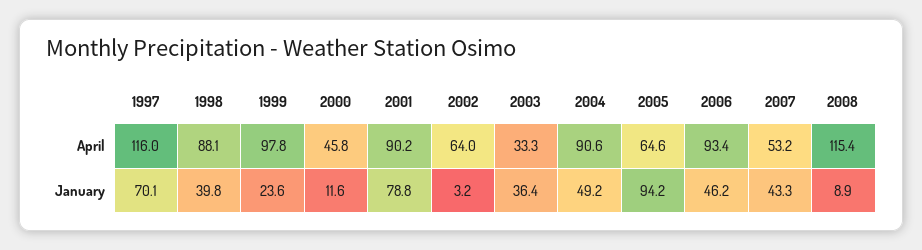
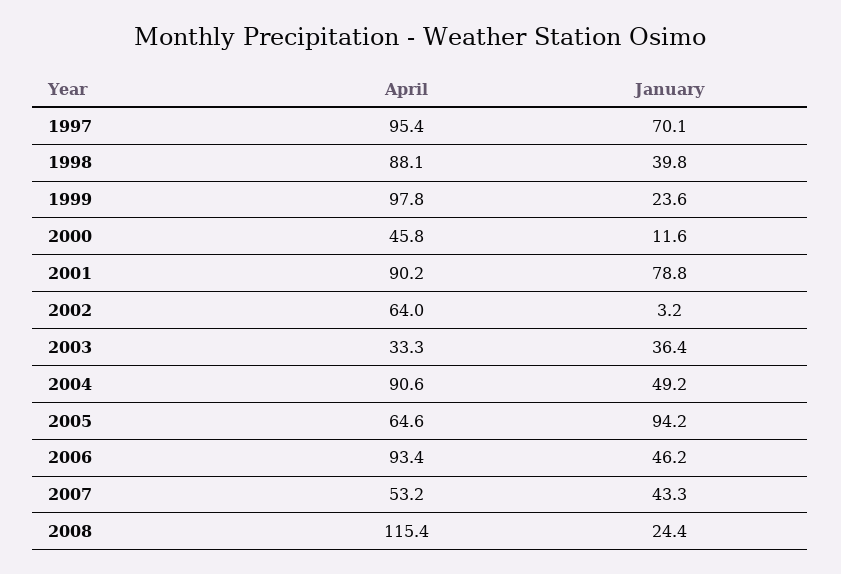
1997, April: 116 -> 95.4
2008, January: 8.9 -> 24.4

